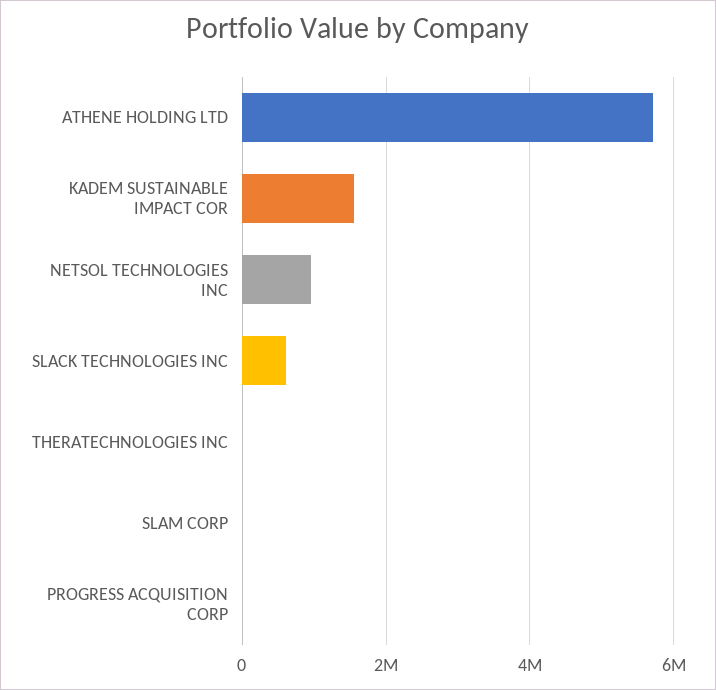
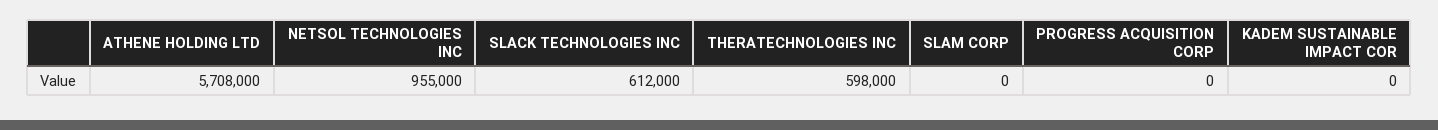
KADEM SUSTAINABLE IMPACT COR: 1600000 -> 0
THERATECHNOLOGIES INC: 0 -> 598000

